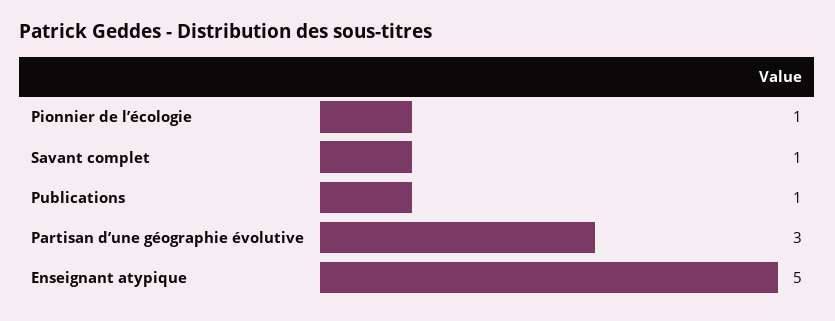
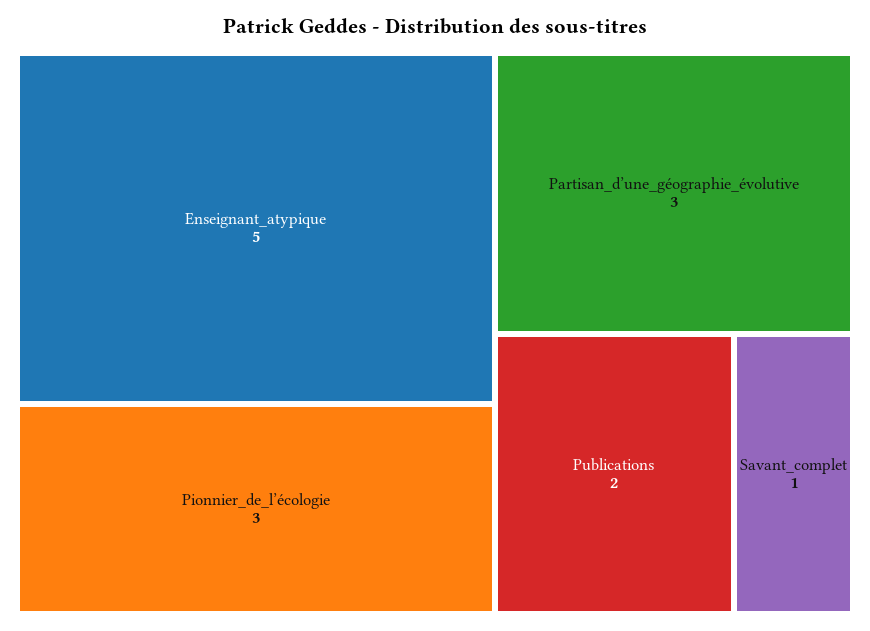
Pionnier de l’écologie: 1 -> 3
Publications: 1 -> 2

